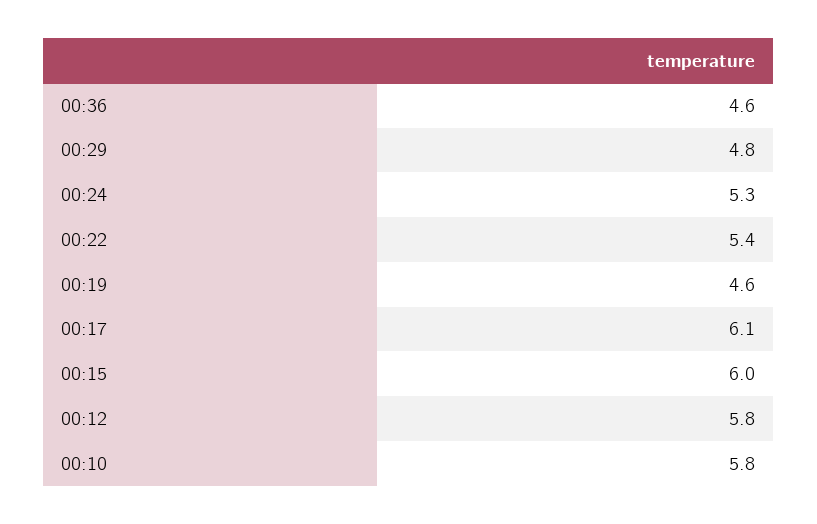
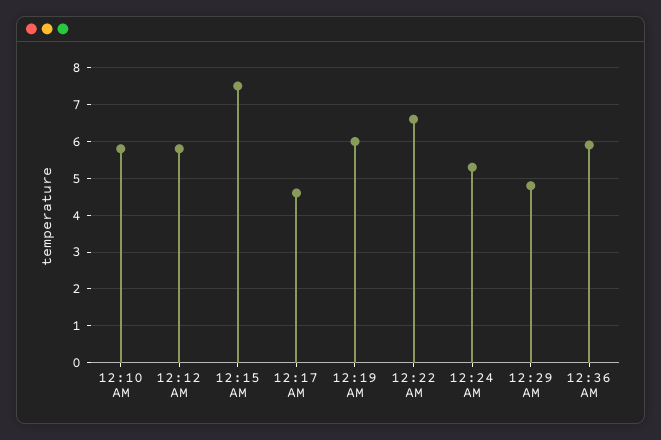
00:36: 4.6 -> 6
00:22: 5.4 -> 6.5
00:19: 4.6 -> 6
00:17: 6.1 -> 4.5
00:15: 6 -> 7.5

